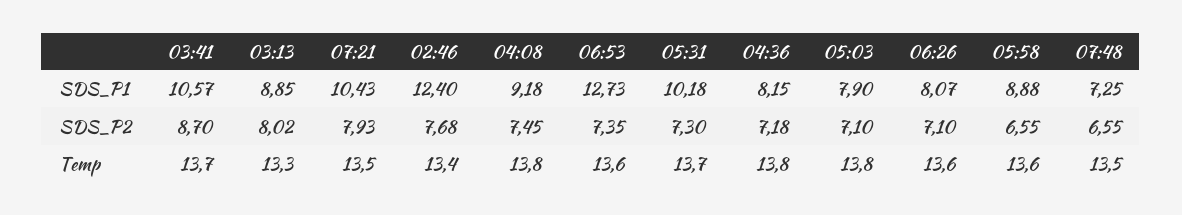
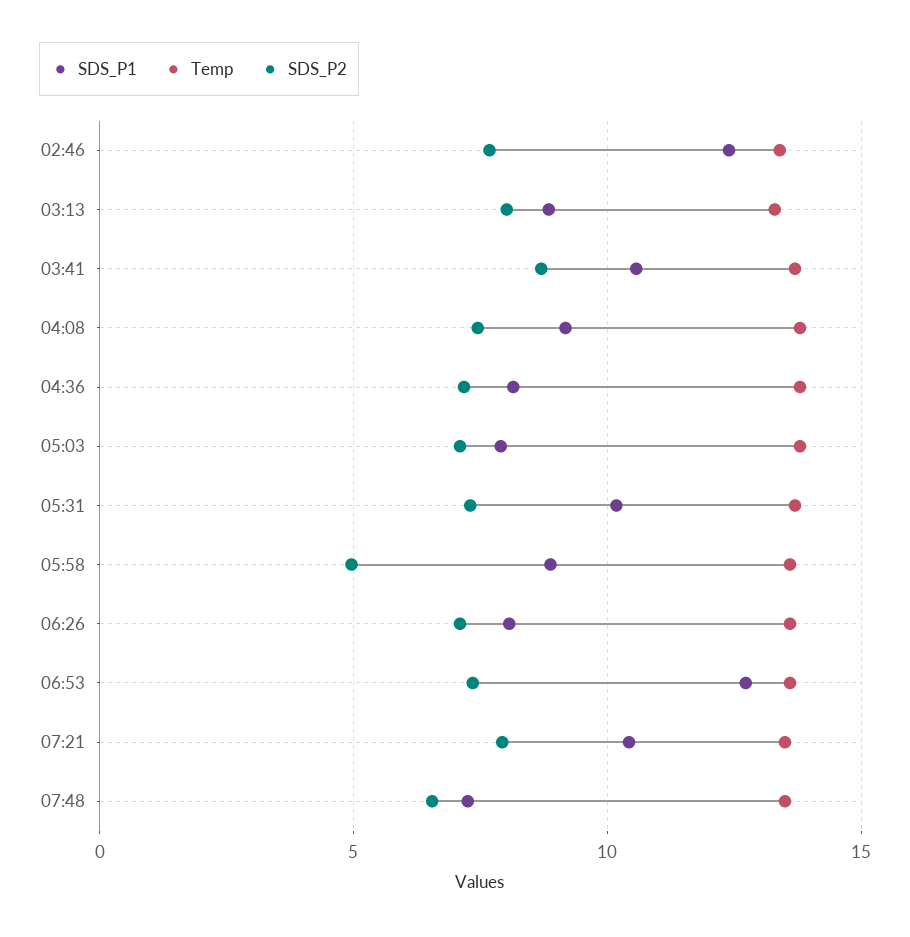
SDS_P2, 05:58: 6.55 -> 5

